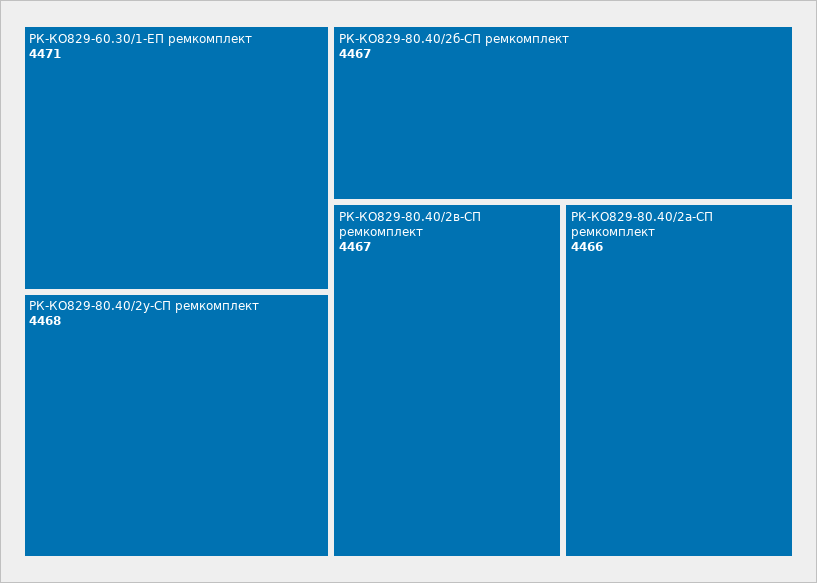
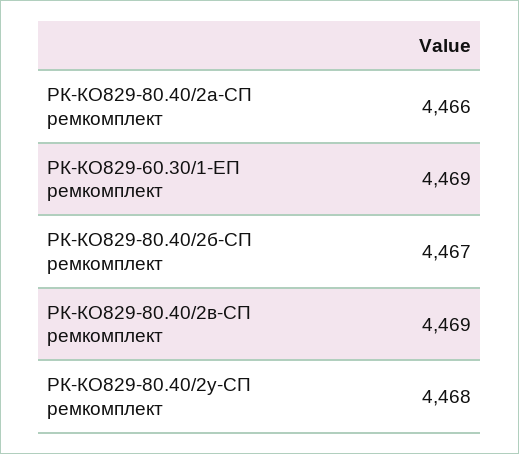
РК-КО829-60.30/1-ЕП ремкомплект: 4471 -> 4469
РК-КО829-80.40/2в-СП ремкомплект: 4467 -> 4469

